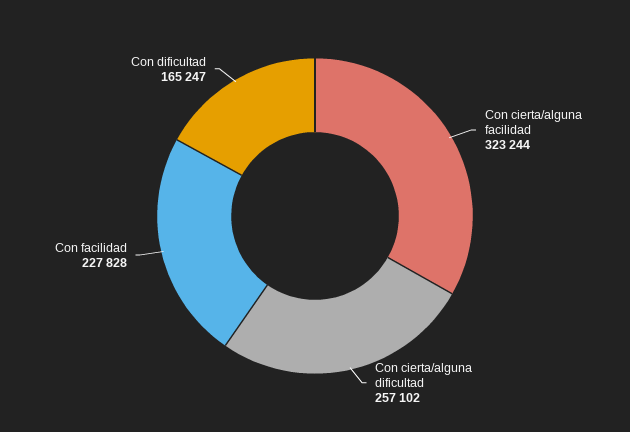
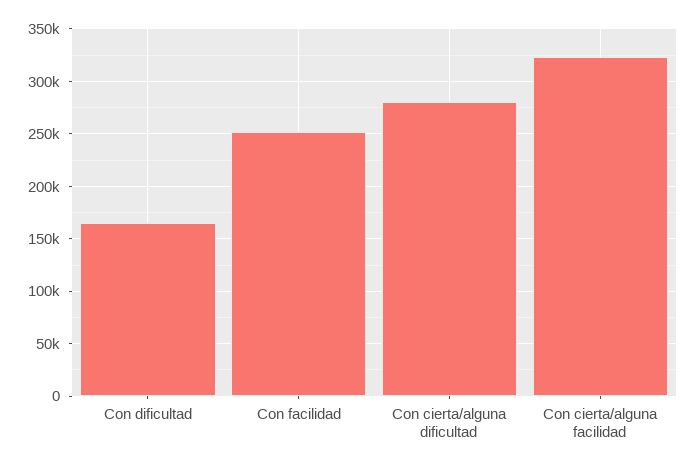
Con cierta/alguna dificultad: 257102 -> 280000
Con facilidad: 227828 -> 250000

